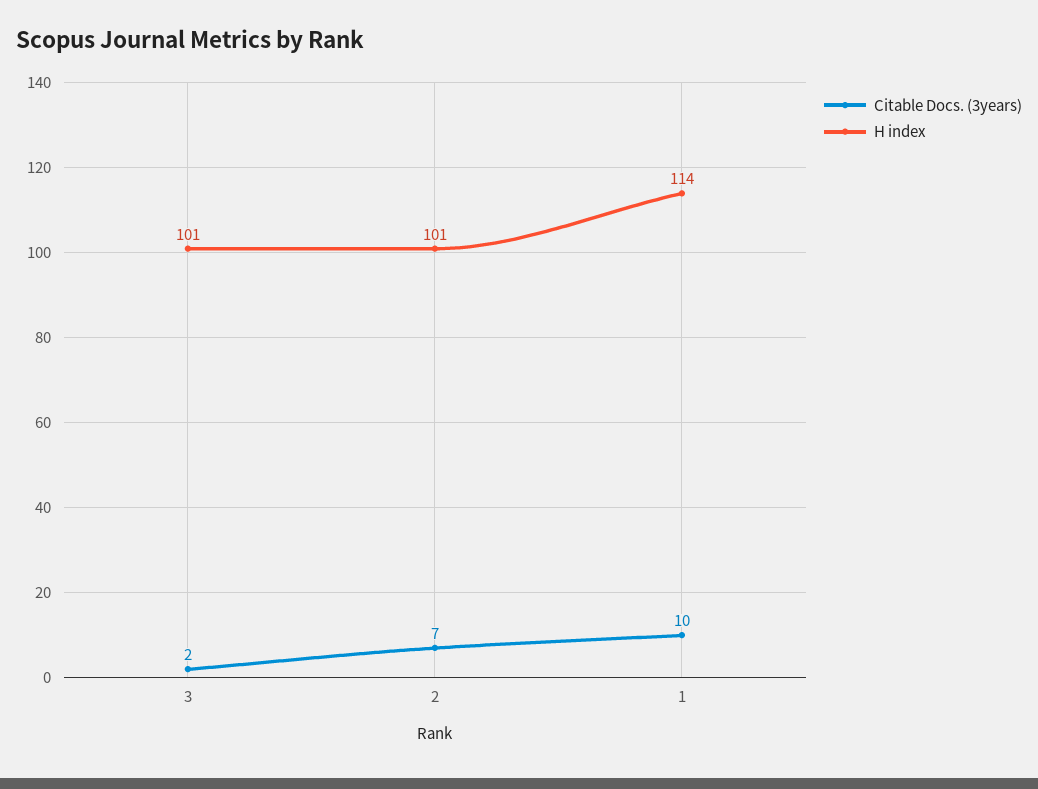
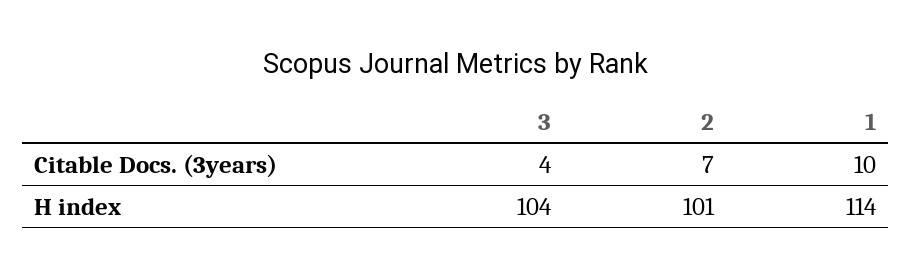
Citable Docs. (3years), 3: 2 -> 4
H index, 3: 101 -> 104

